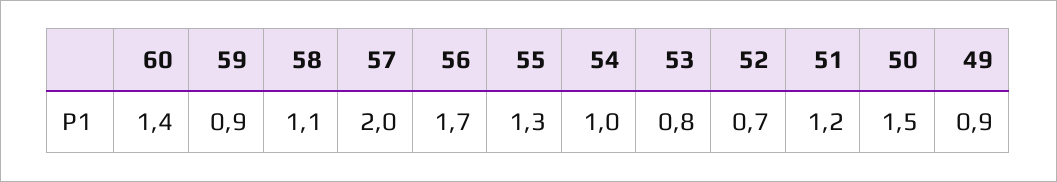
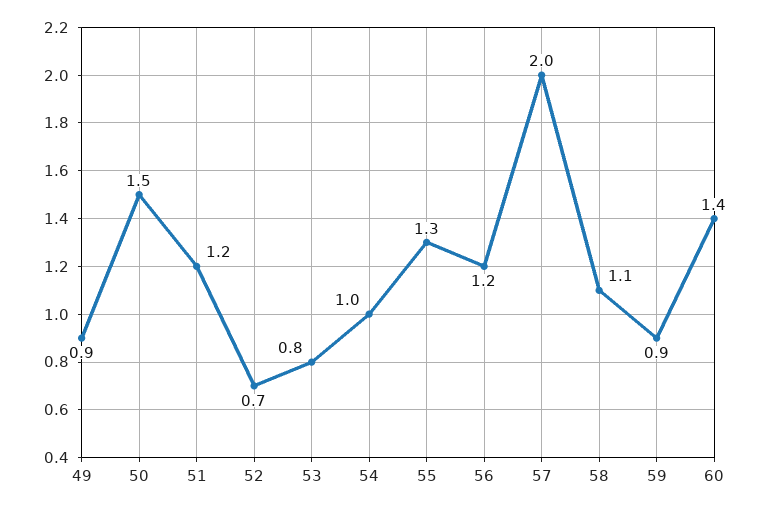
56: 1.7 -> 1.2

